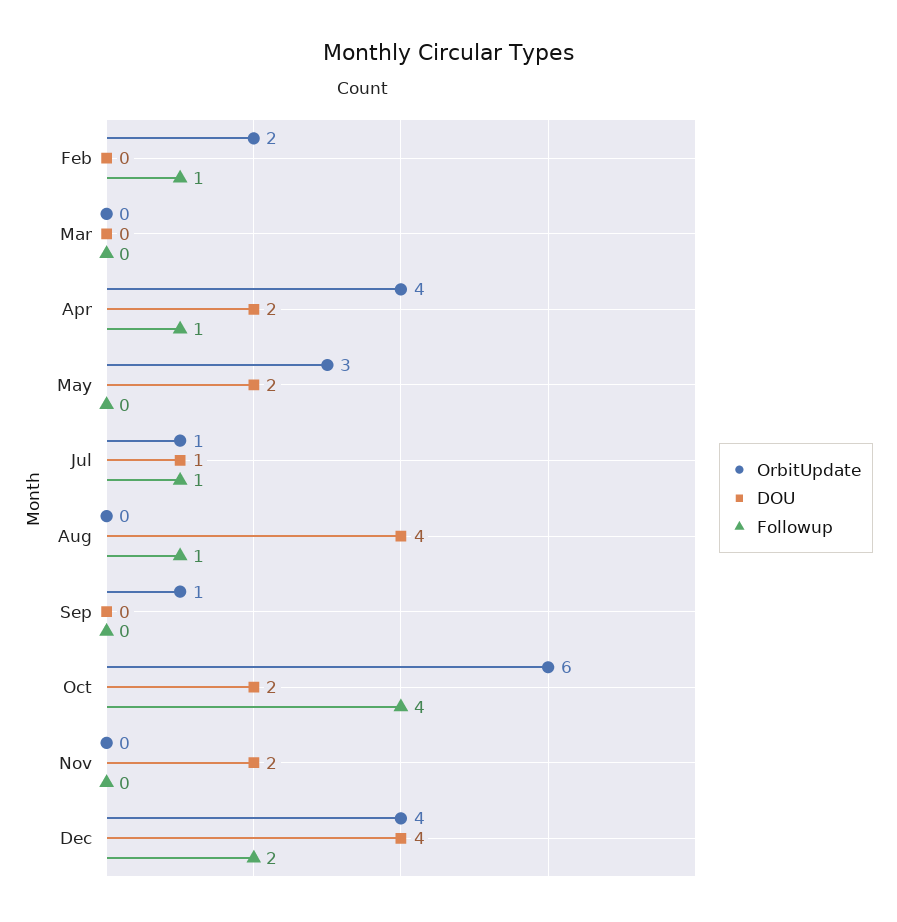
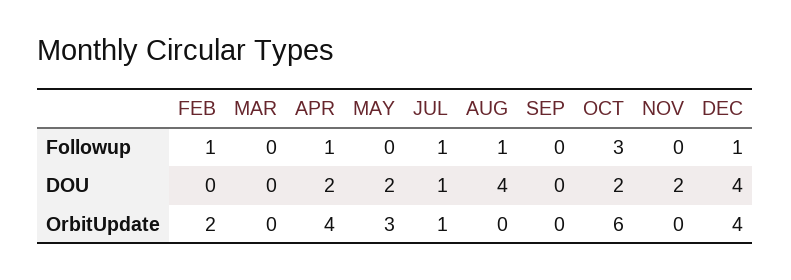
OrbitUpdate, Sep: 1 -> 0
Followup, Oct: 4 -> 3
Followup, Dec: 2 -> 1

